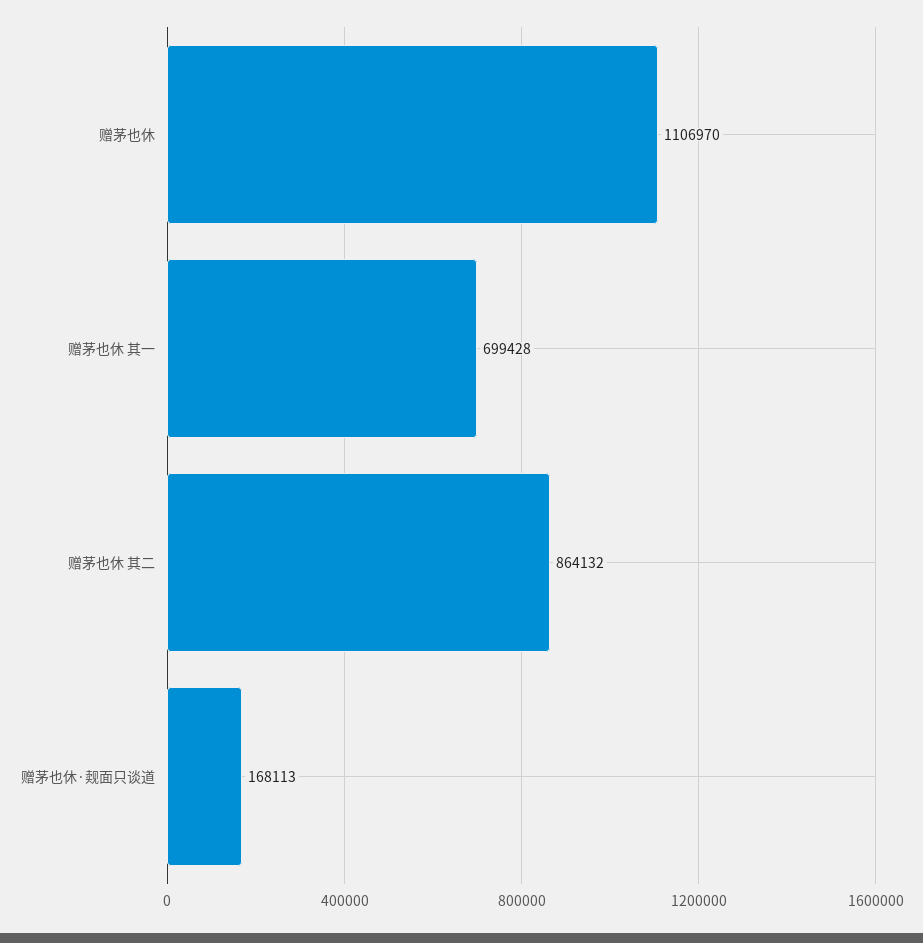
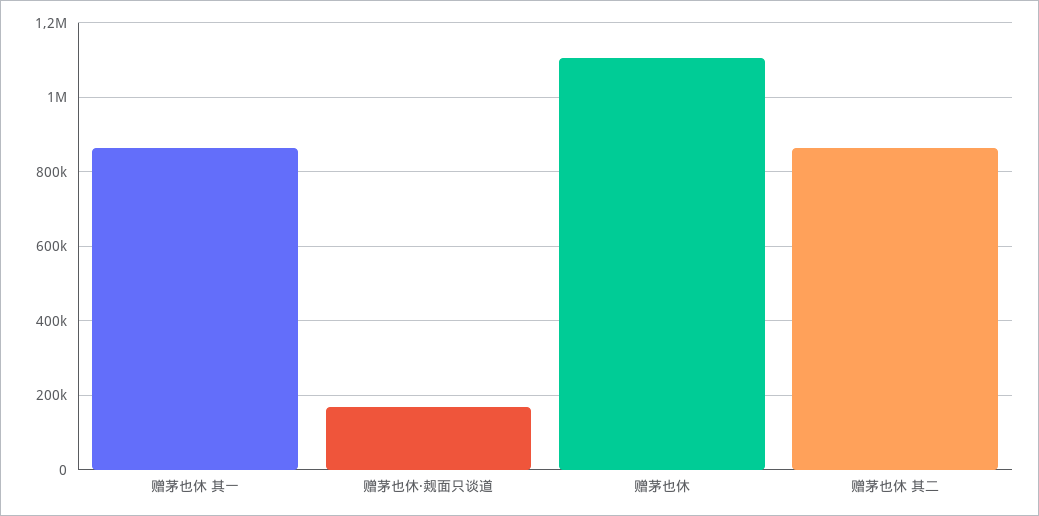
赠茅也休 其一: 699428 -> 860000

